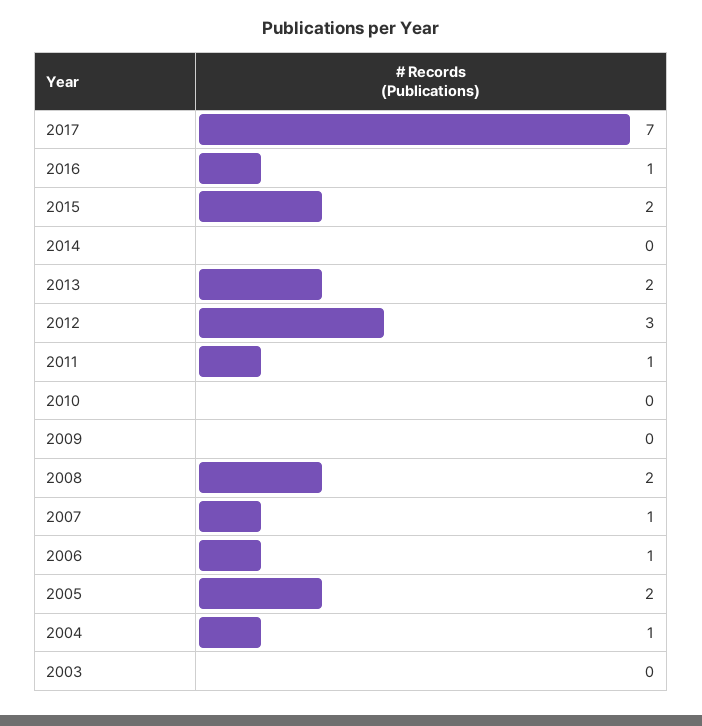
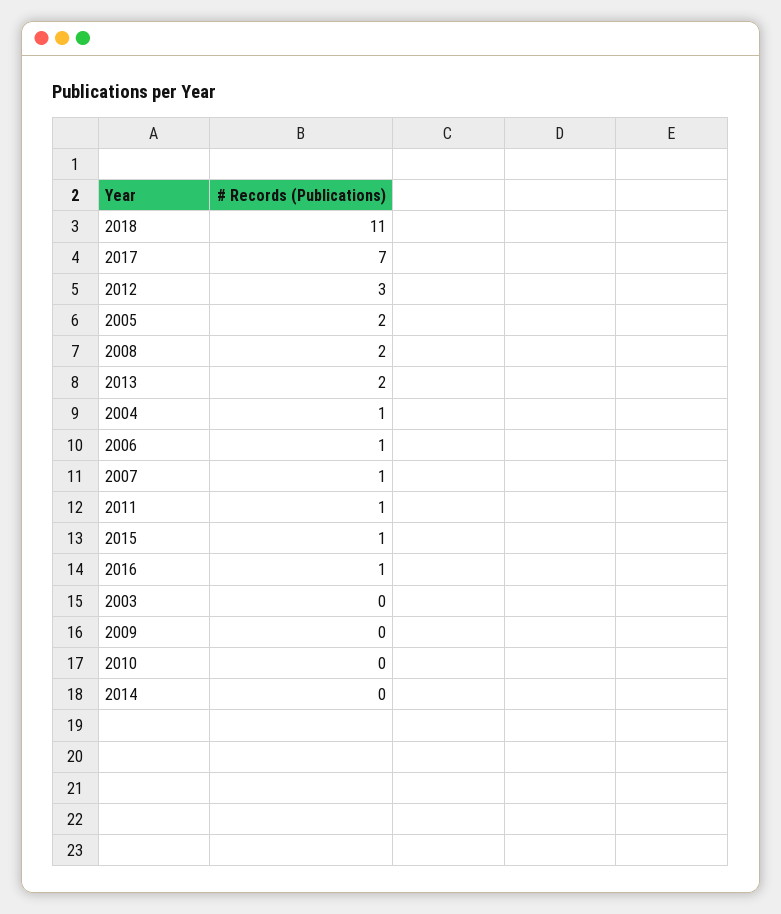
2015: 2 -> 1
2018: none -> 11

